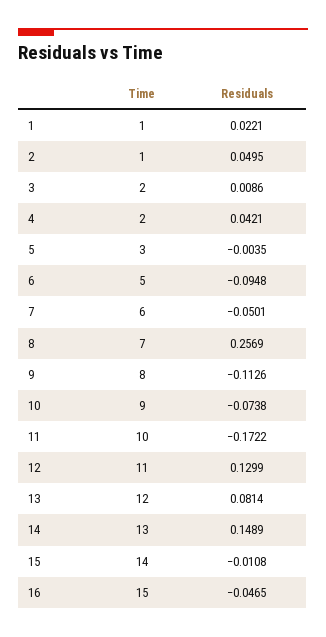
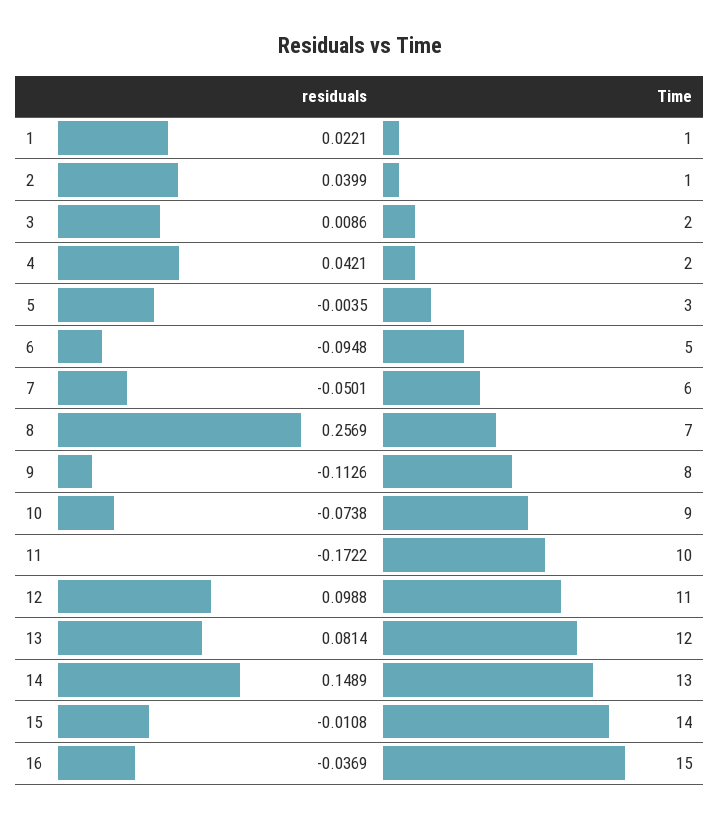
Residuals, 2: 0.0495 -> 0.0399
Residuals, 12: 0.1299 -> 0.0988
Residuals, 16: -0.0465 -> -0.0369

